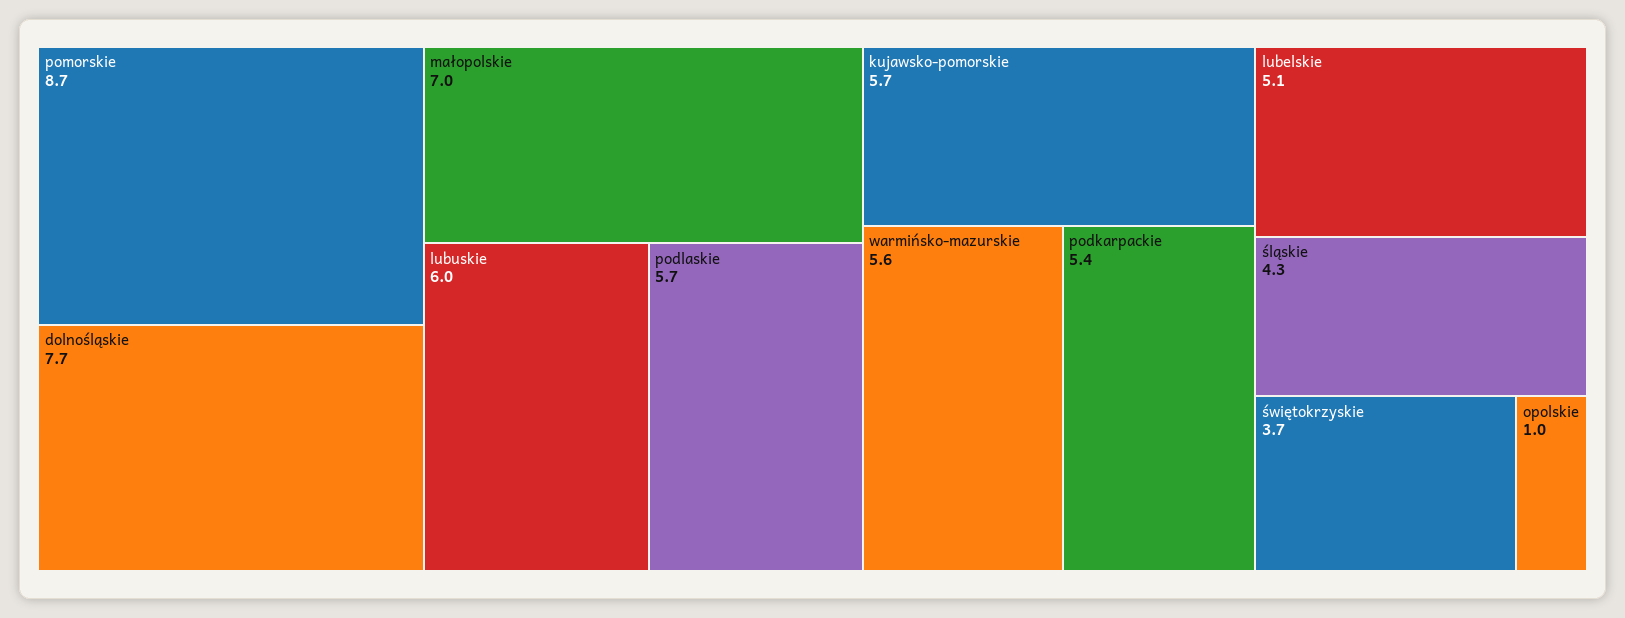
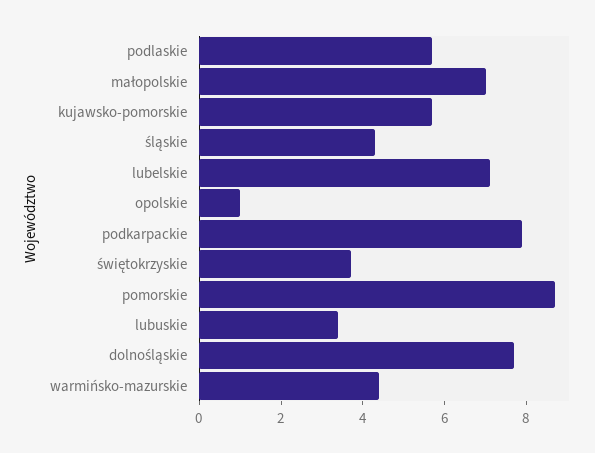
lubuskie: 6 -> 3.5
warmińsko-mazurskie: 5.6 -> 4.5
podkarpackie: 5.4 -> 8
lubelskie: 5.1 -> 7

